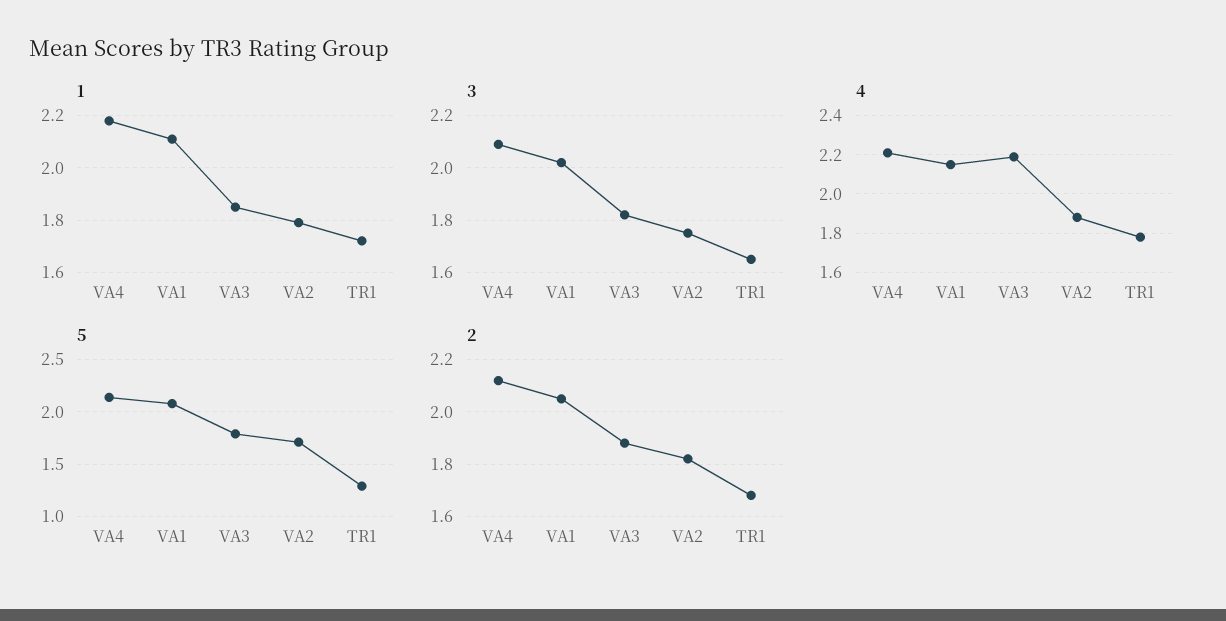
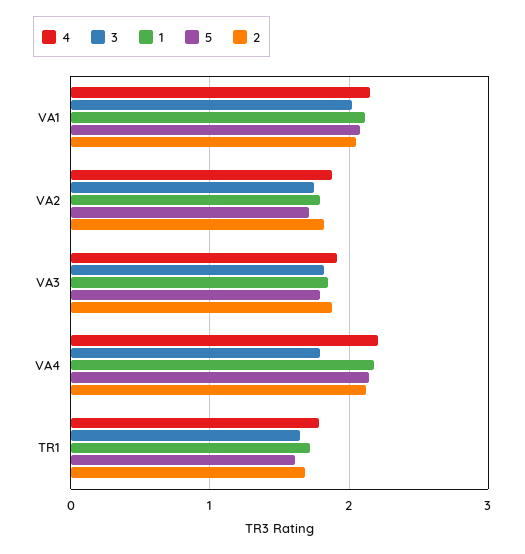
3, VA4: 2.1 -> 1.8
4, VA3: 2.2 -> 1.9
5, TR1: 1.3 -> 1.6

